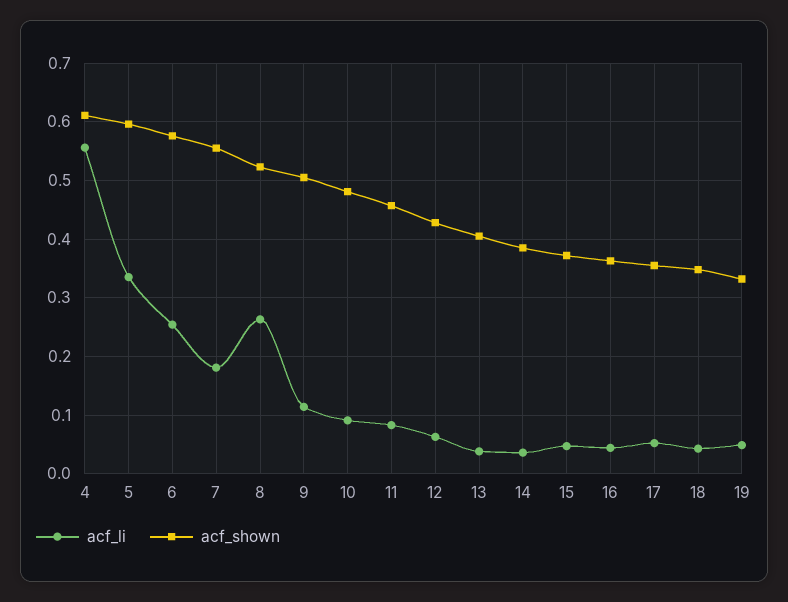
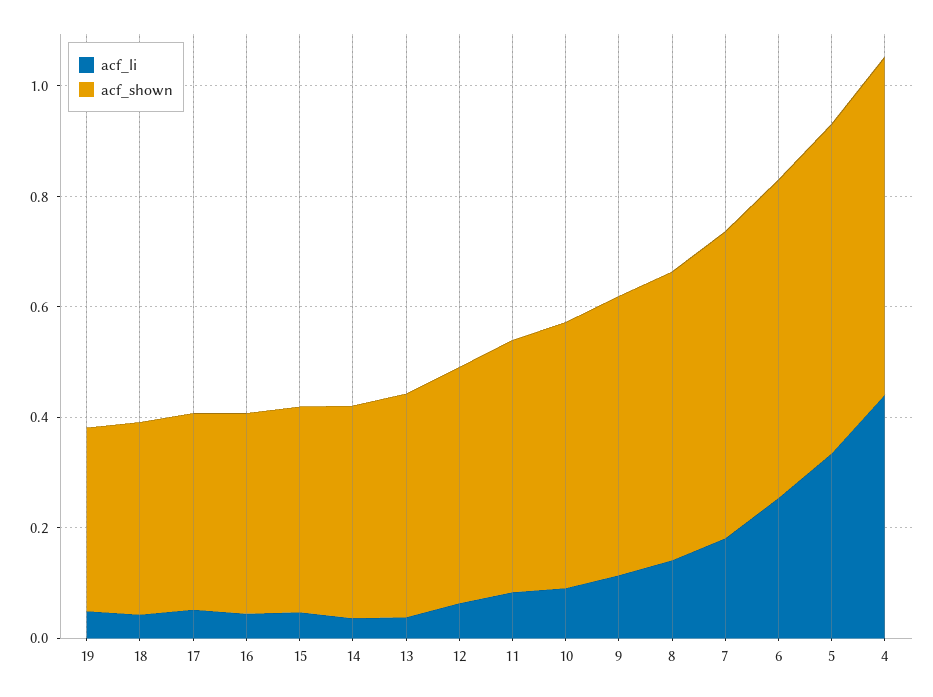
acf_li, 4: 0.56 -> 0.45
acf_li, 8: 0.26 -> 0.15

